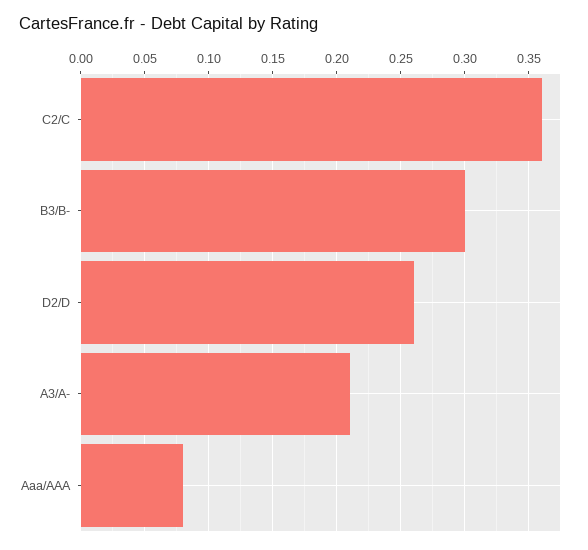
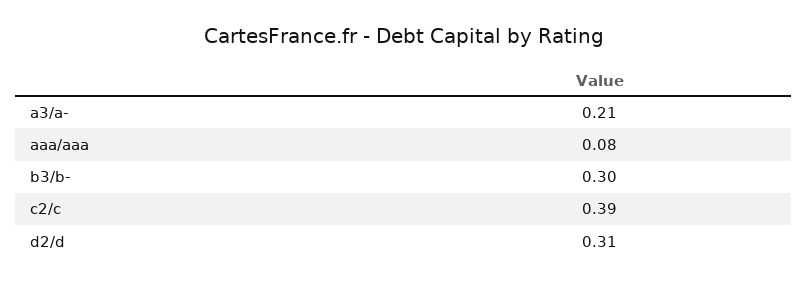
C2/C: 0.36 -> 0.39
D2/D: 0.26 -> 0.31

